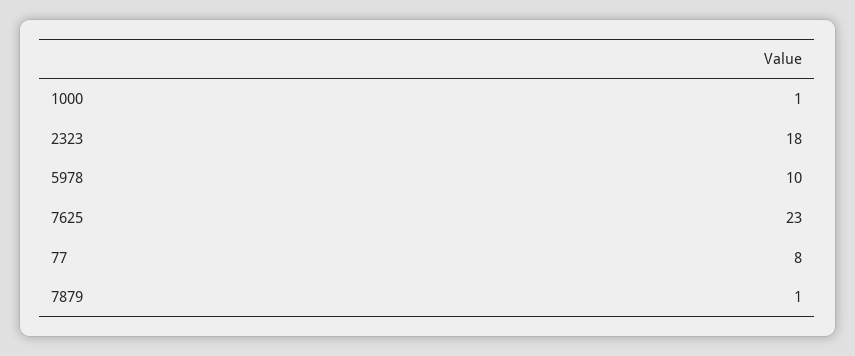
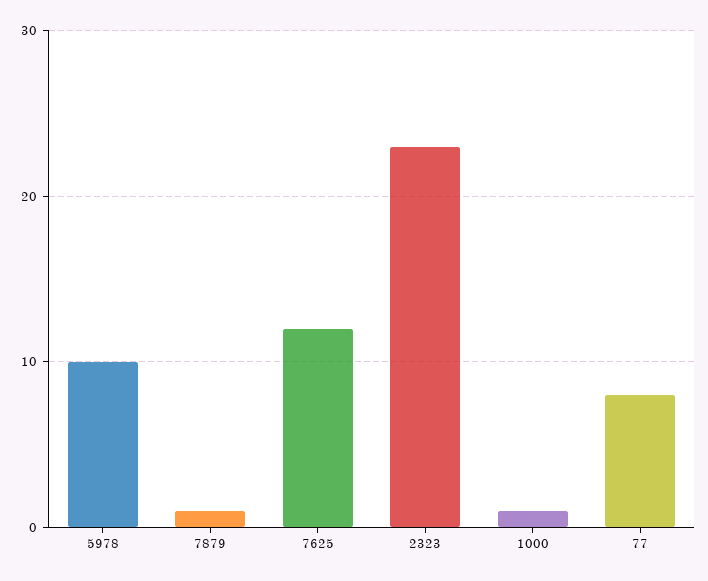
2323: 18 -> 23
7625: 23 -> 12

